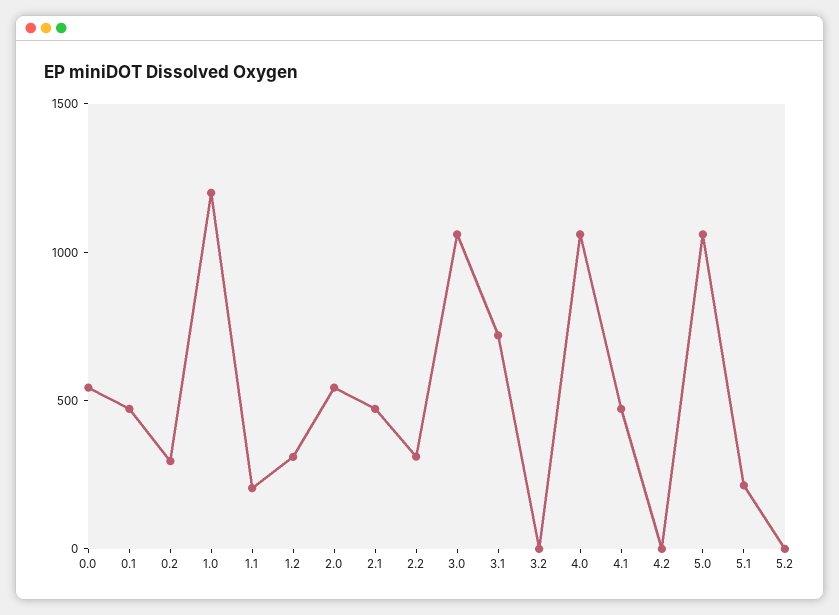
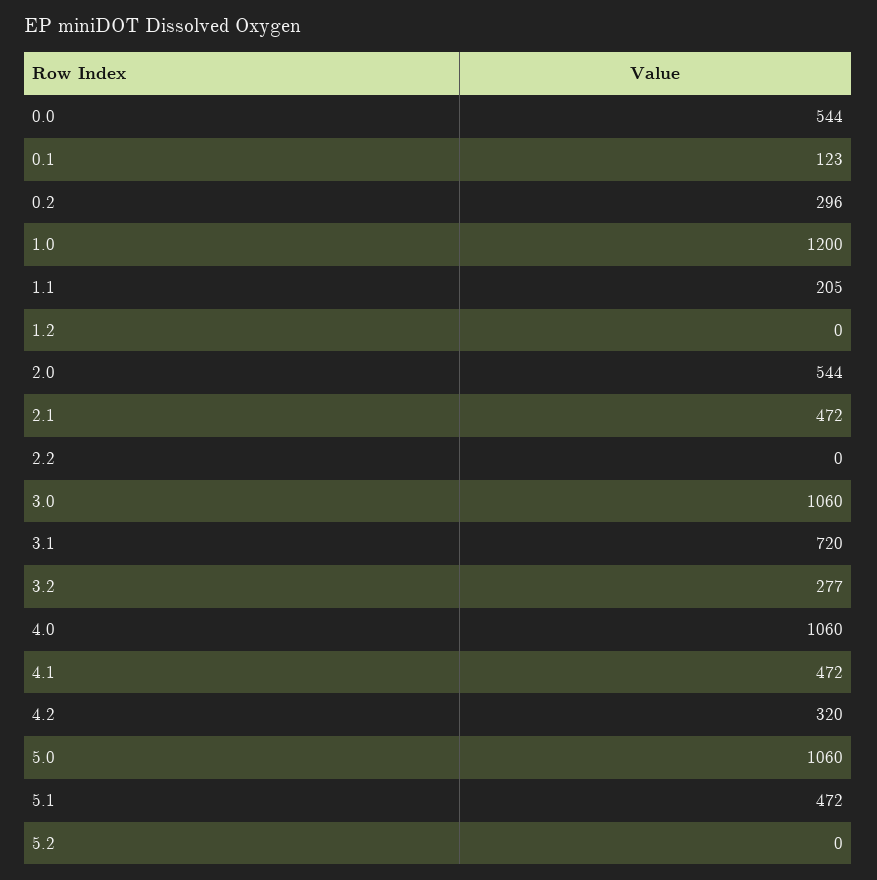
0.1: 500 -> 123
1.2: 300 -> 0
2.2: 300 -> 0
3.2: 0 -> 277
4.2: 0 -> 320
5.1: 200 -> 472

